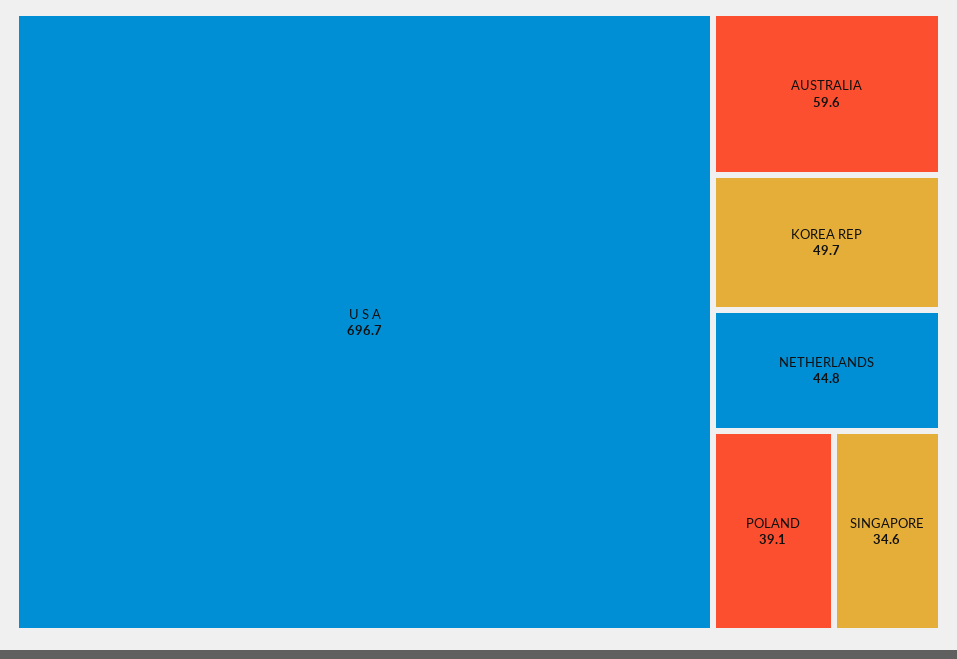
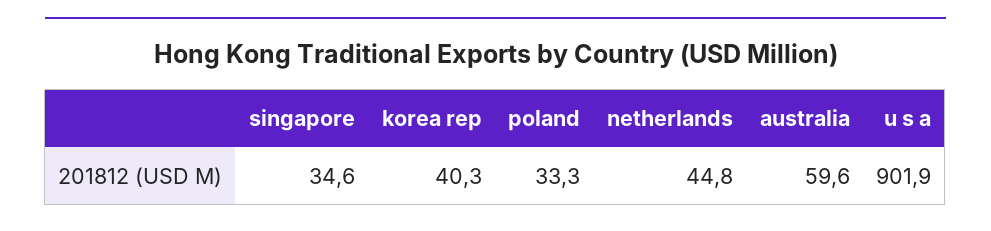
U S A: 696.7 -> 901.9
KOREA REP: 49.7 -> 40.3
POLAND: 39.1 -> 33.3

